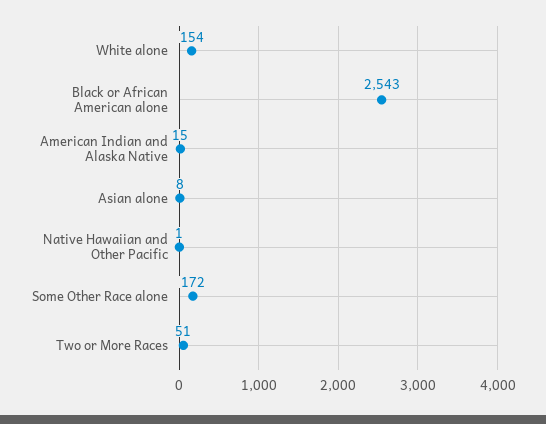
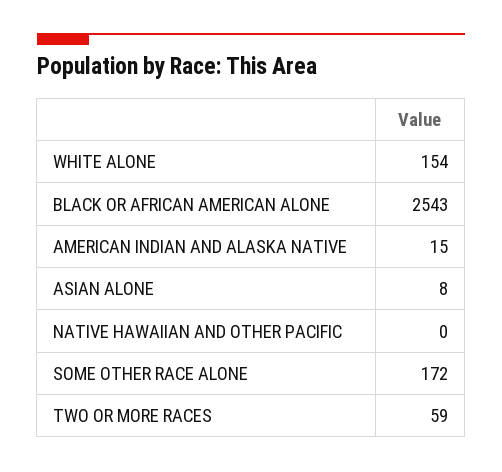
Native Hawaiian and Other Pacific: 1 -> 0
Two or More Races: 51 -> 59

